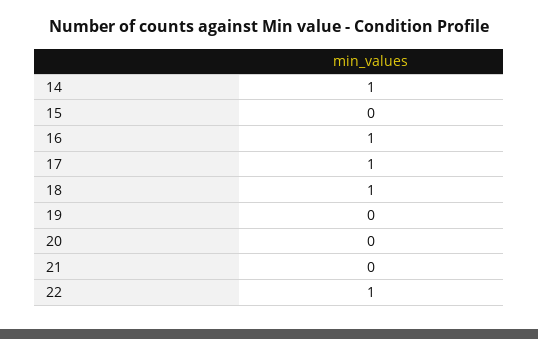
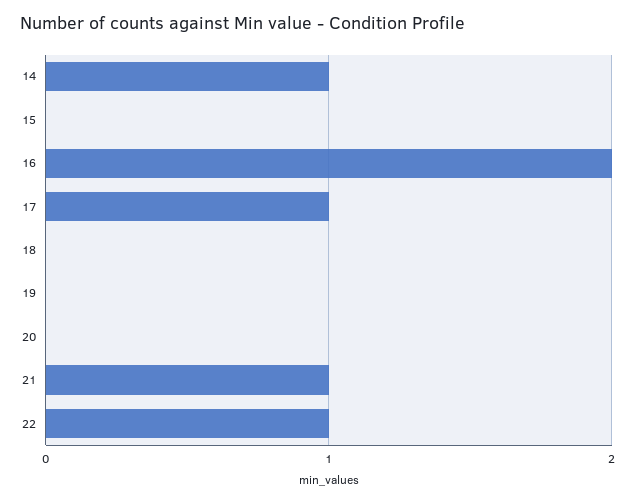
16: 1 -> 2
18: 1 -> 0
21: 0 -> 1

